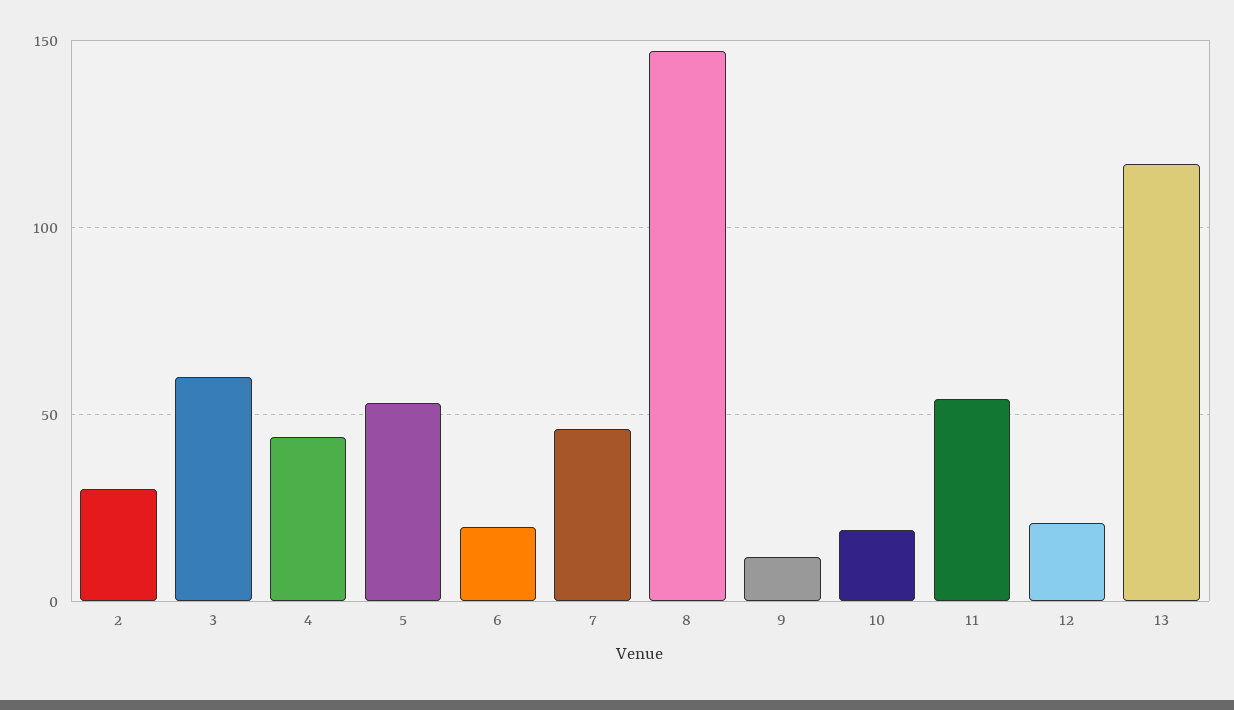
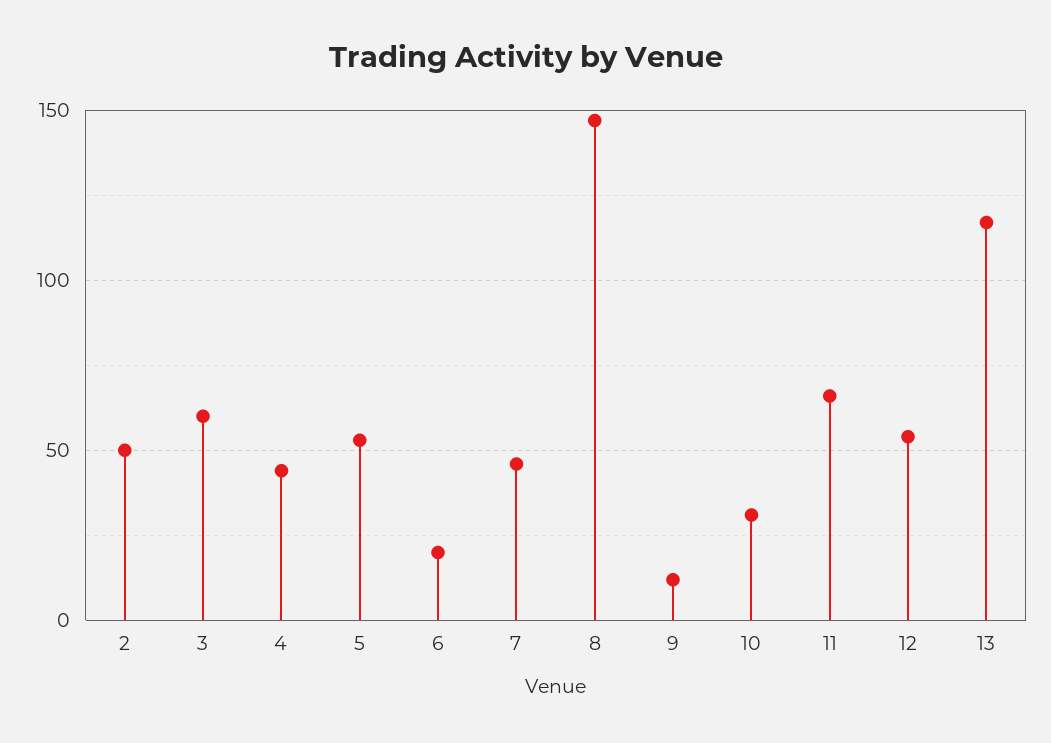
2: 30 -> 50
10: 20 -> 30
11: 55 -> 65
12: 20 -> 55

